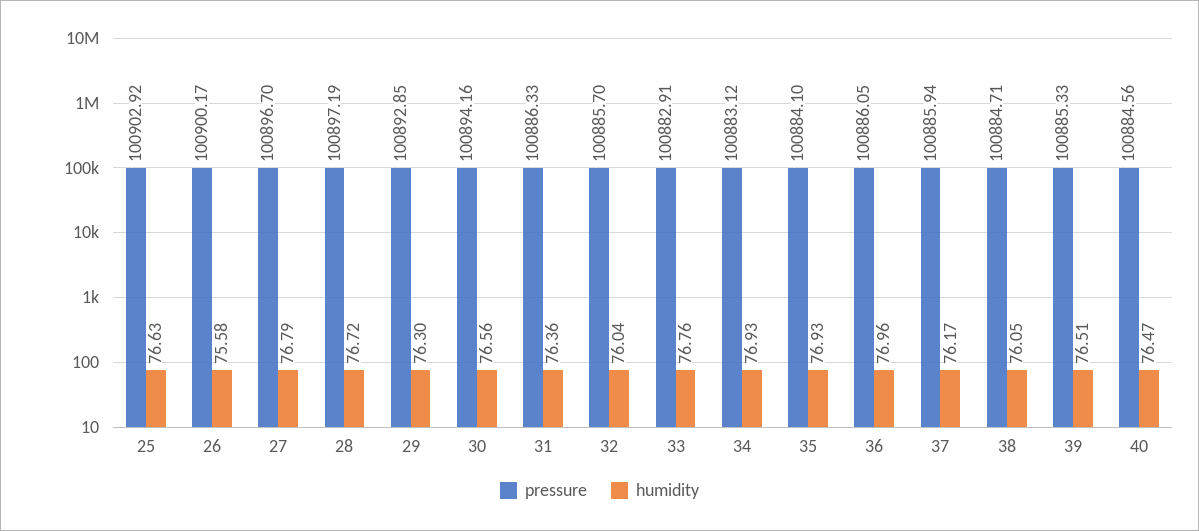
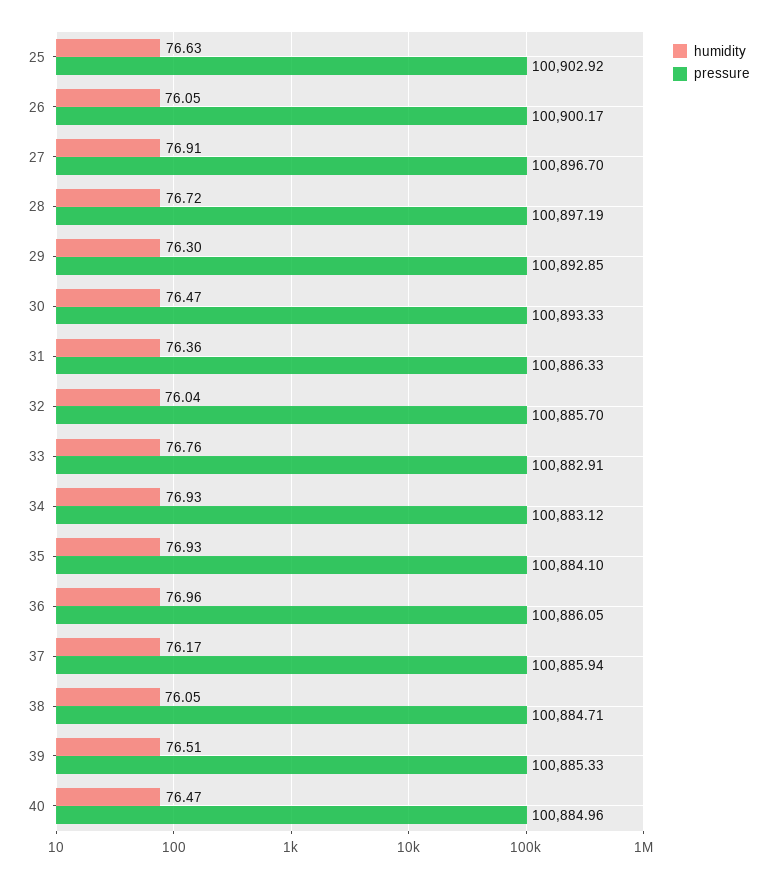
humidity, 26: 75.58 -> 76.05
humidity, 27: 76.79 -> 76.91
pressure, 30: 100894.16 -> 100893.33
humidity, 30: 76.56 -> 76.47
pressure, 40: 100884.56 -> 100884.96

